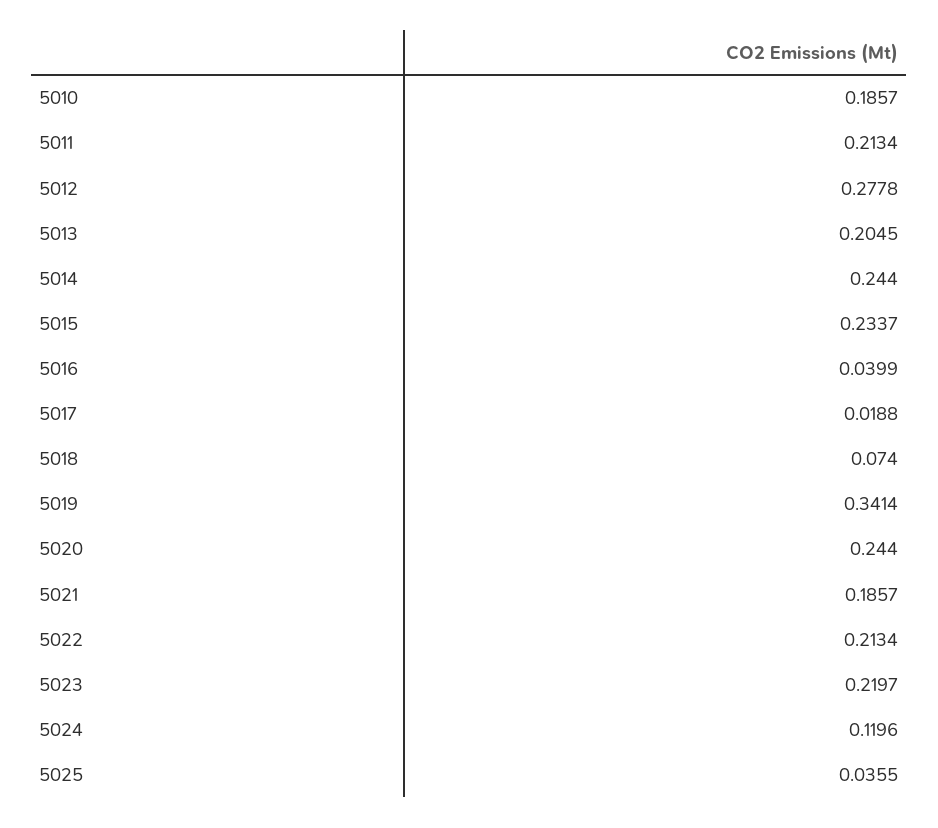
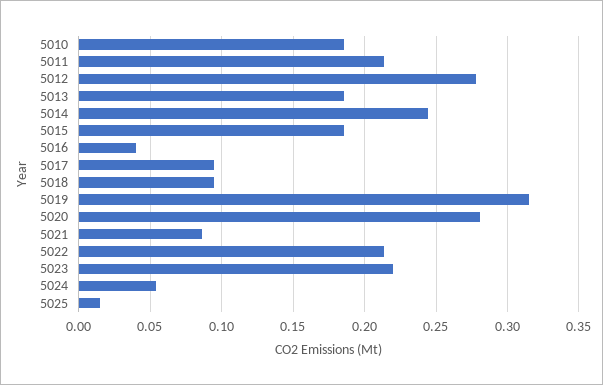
5013: 0.2045 -> 0.185
5015: 0.2337 -> 0.185
5017: 0.0188 -> 0.095
5018: 0.074 -> 0.095
5019: 0.3414 -> 0.315
5020: 0.244 -> 0.28
5021: 0.1857 -> 0.085
5024: 0.1196 -> 0.055
5025: 0.0355 -> 0.015

